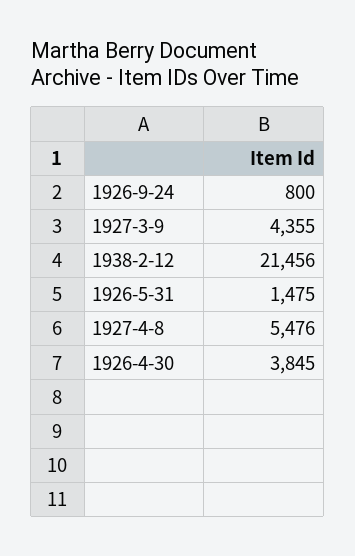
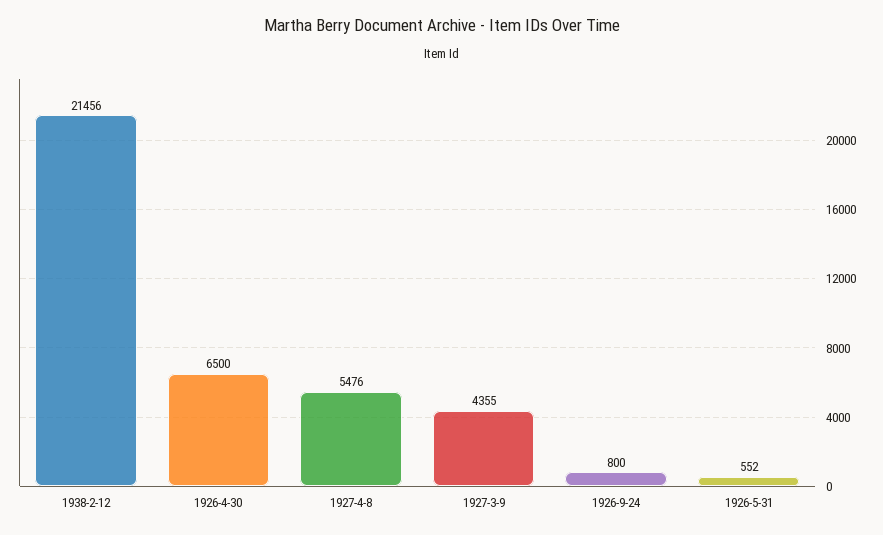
1926-5-31: 1475 -> 552
1926-4-30: 3845 -> 6500

